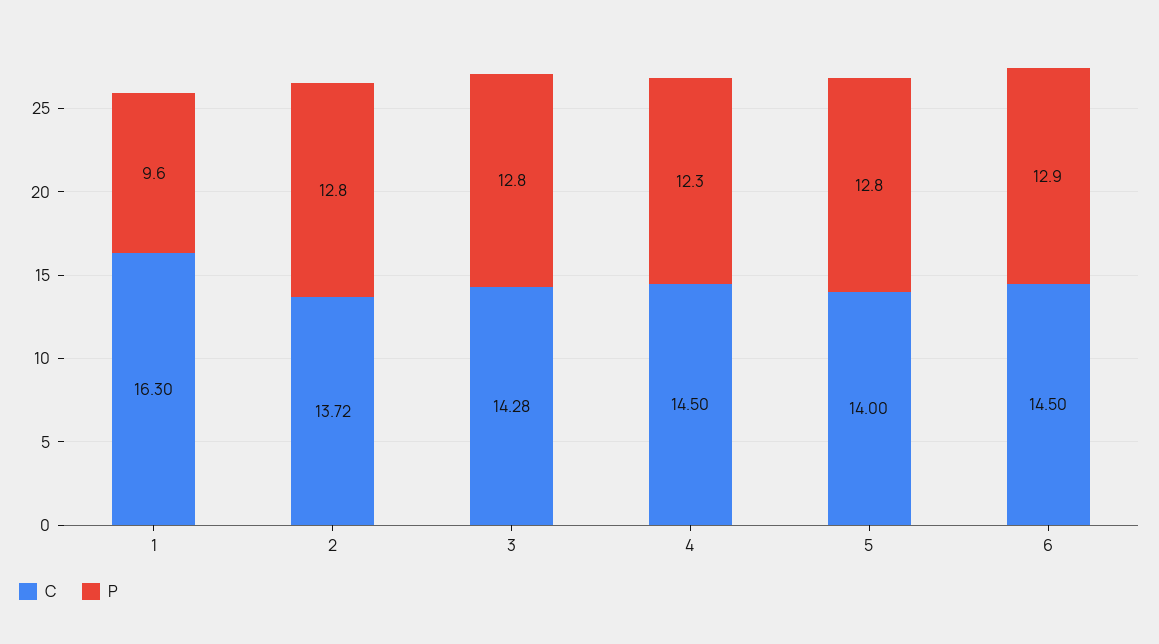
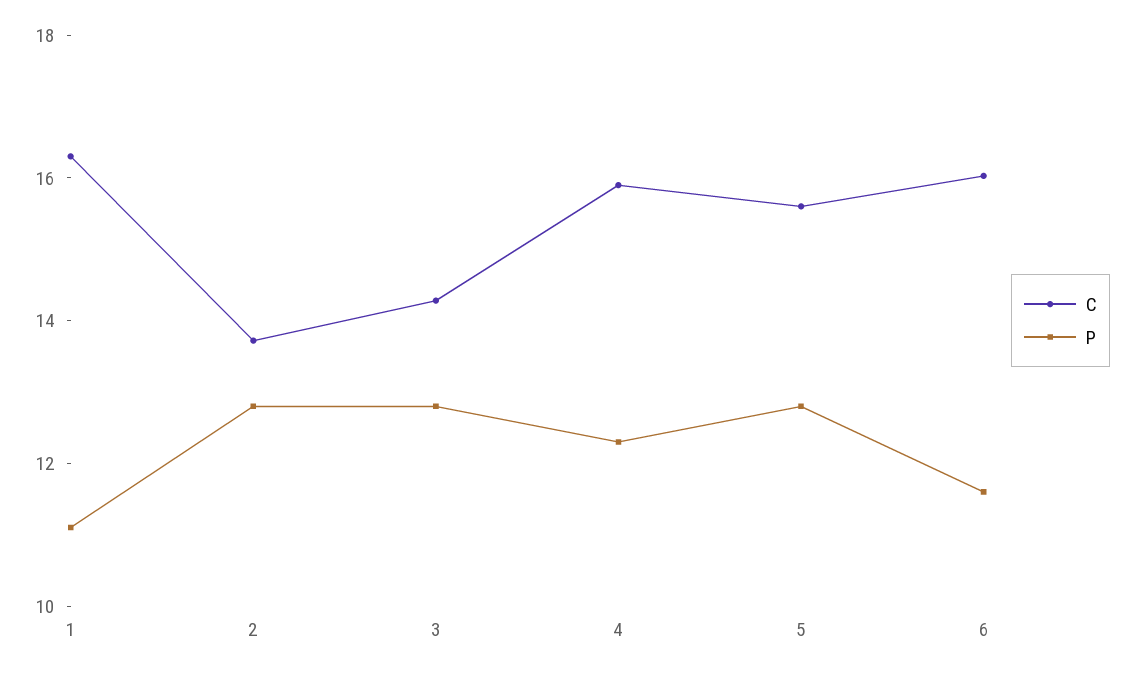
P, 1: 9.6 -> 11
C, 4: 14.5 -> 16
C, 5: 14 -> 15.5
C, 6: 14.5 -> 16
P, 6: 12.9 -> 11.5

